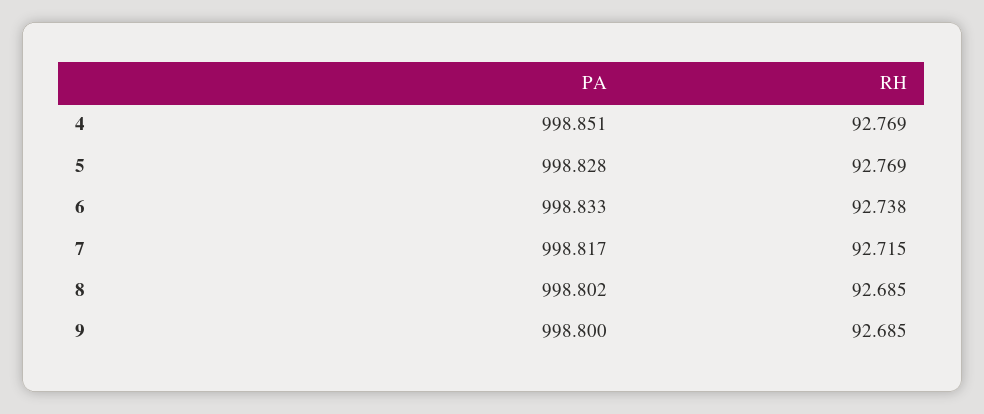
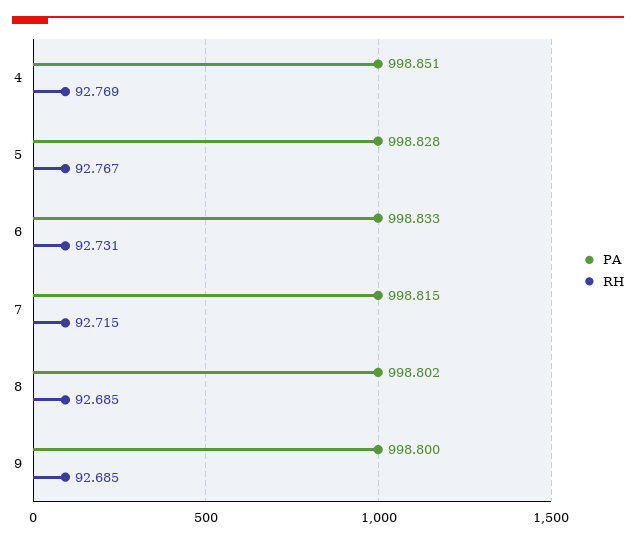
RH, 5: 92.769 -> 92.767
RH, 6: 92.738 -> 92.731
PA, 7: 998.817 -> 998.815

